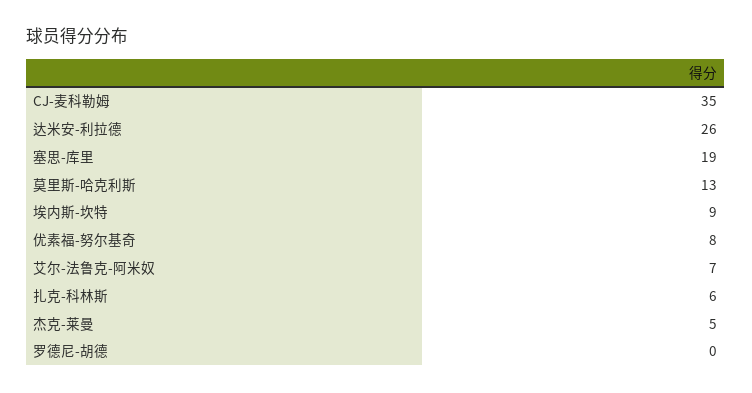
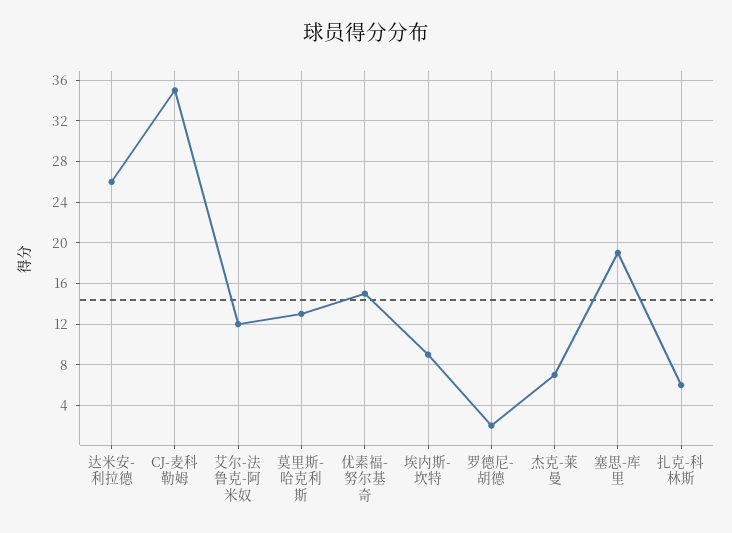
优素福-努尔基奇: 8 -> 15
艾尔-法鲁克-阿米奴: 7 -> 12
杰克-莱曼: 5 -> 7
罗德尼-胡德: 0 -> 2

